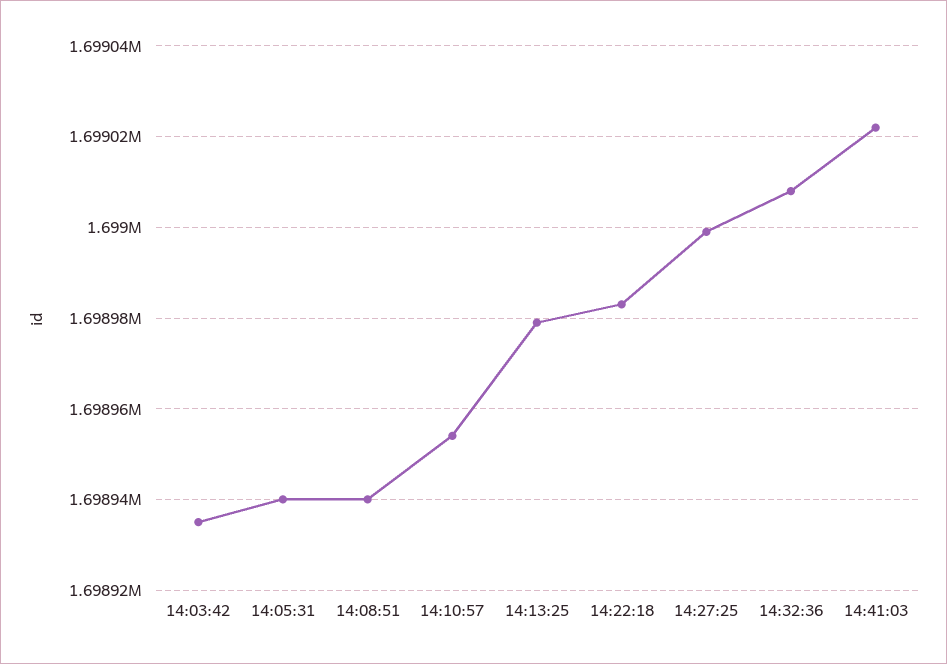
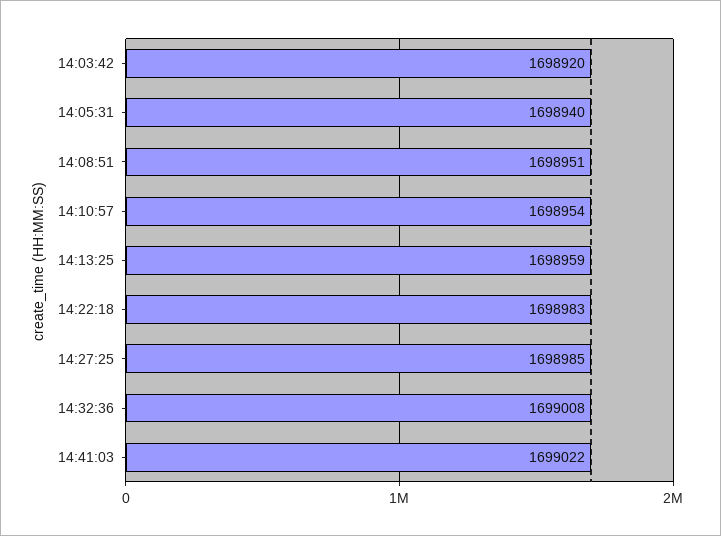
14:03:42: 1698935 -> 1698920
14:08:51: 1698940 -> 1698951
14:13:25: 1698980 -> 1698959
14:27:25: 1699000 -> 1698985

